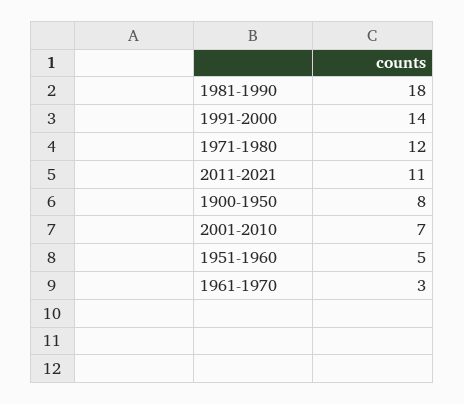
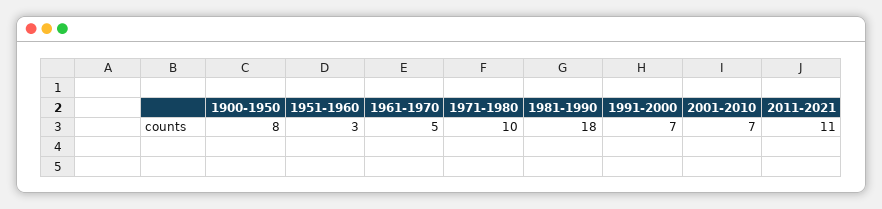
1991-2000: 14 -> 7
1971-1980: 12 -> 10
1951-1960: 5 -> 3
1961-1970: 3 -> 5

